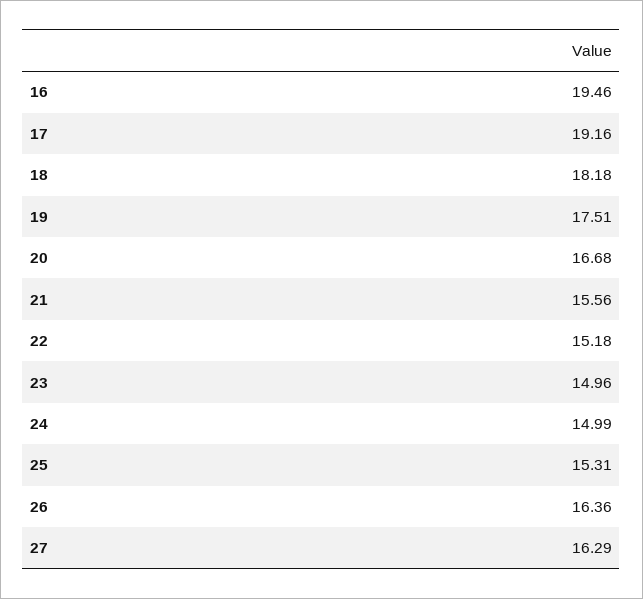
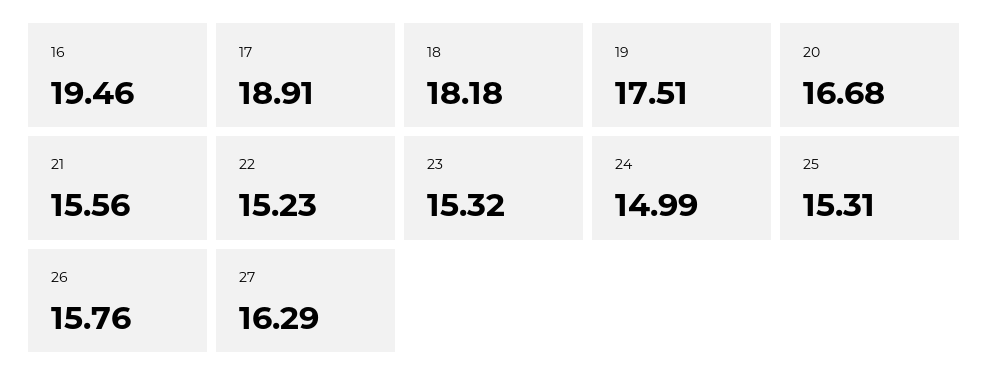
17: 19.16 -> 18.91
22: 15.18 -> 15.23
23: 14.96 -> 15.32
26: 16.36 -> 15.76

